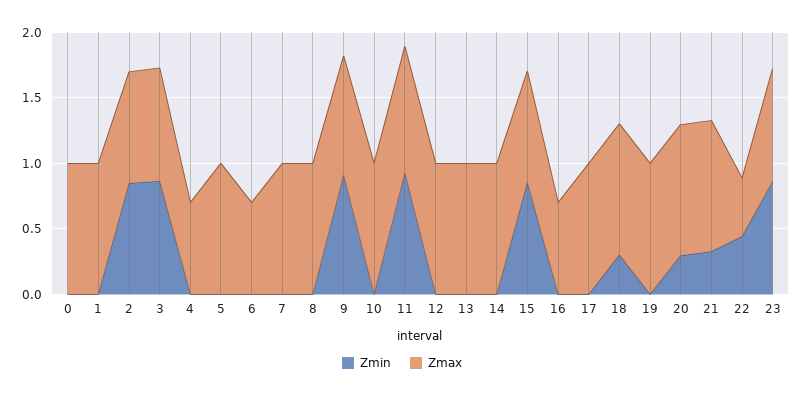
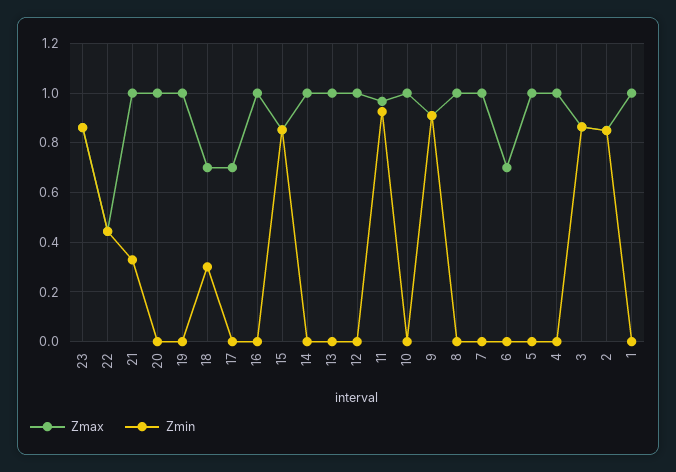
Zmin, 0: 0 -> none
Zmax, 0: 1 -> none
Zmax, 4: 0.7 -> 1
Zmax, 16: 0.7 -> 1
Zmax, 17: 1 -> 0.7
Zmax, 18: 1 -> 0.7
Zmin, 20: 0.3 -> 0

